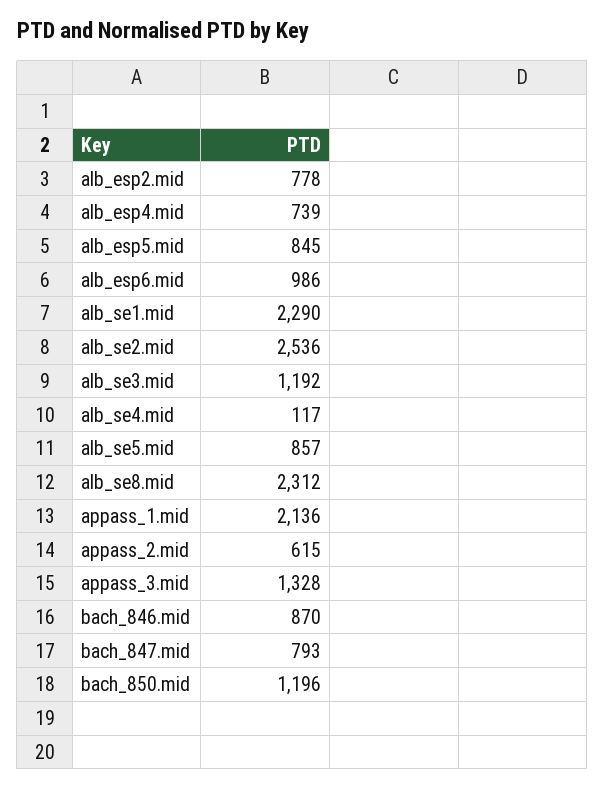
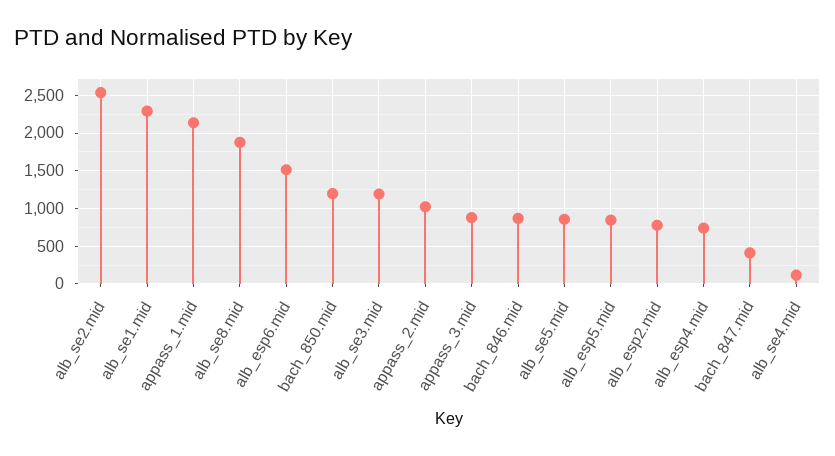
alb_esp6.mid: 986 -> 1500
alb_se8.mid: 2312 -> 1900
appass_2.mid: 615 -> 1000
appass_3.mid: 1328 -> 900
bach_847.mid: 793 -> 400

